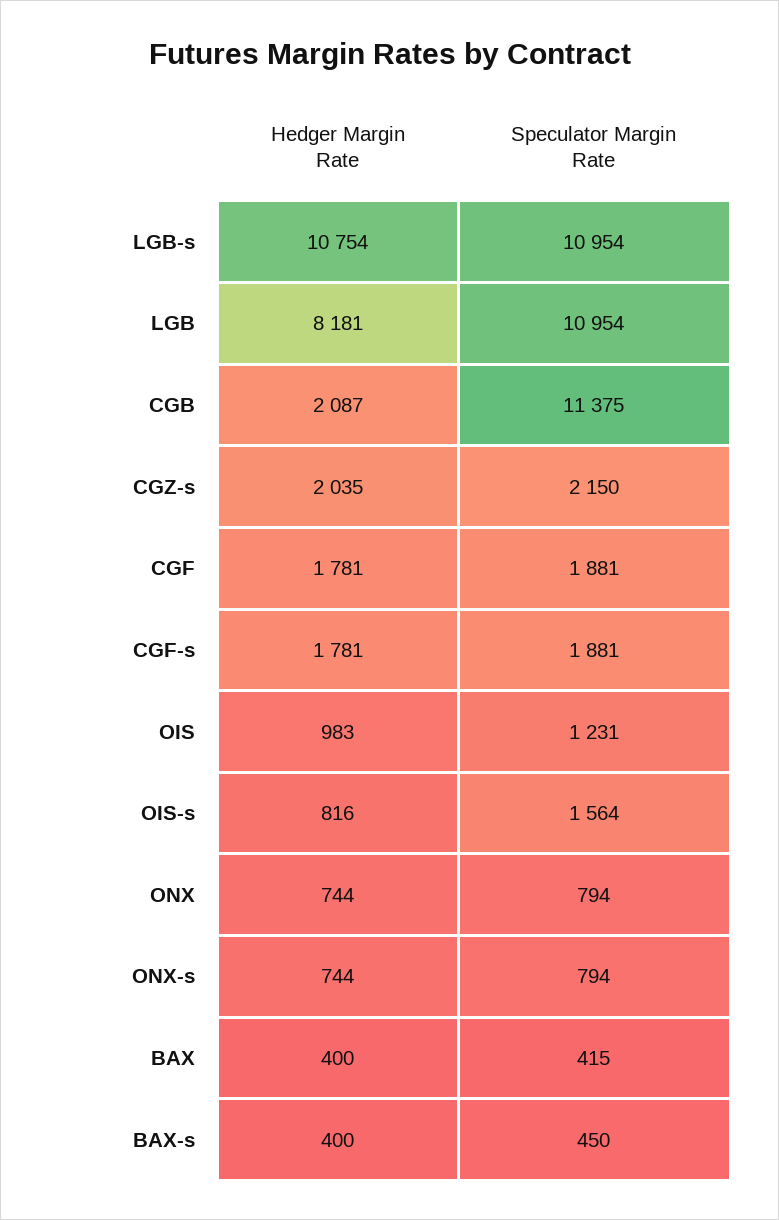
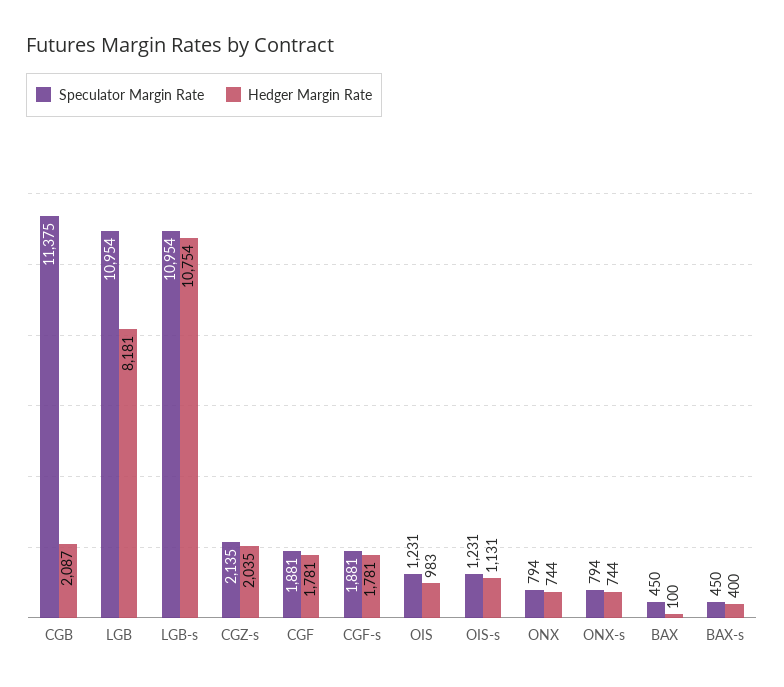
Speculator Margin Rate, CGZ-s: 2150 -> 2135
Hedger Margin Rate, OIS-s: 816 -> 1131
Speculator Margin Rate, OIS-s: 1564 -> 1231
Hedger Margin Rate, BAX: 400 -> 100
Speculator Margin Rate, BAX: 415 -> 450

